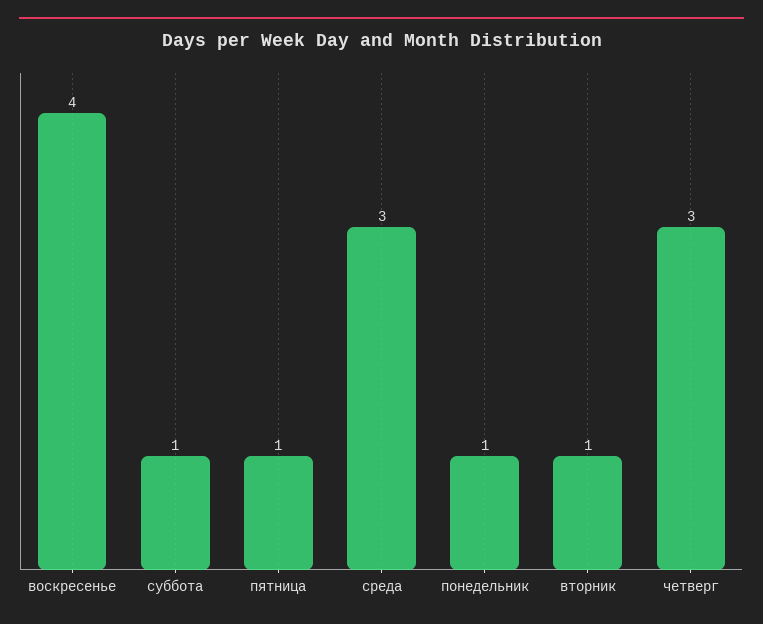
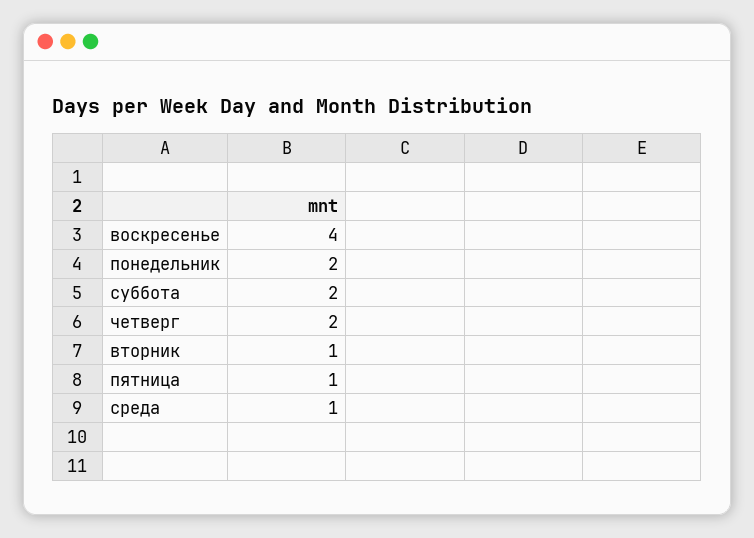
суббота: 1 -> 2
среда: 3 -> 1
понедельник: 1 -> 2
четверг: 3 -> 2

